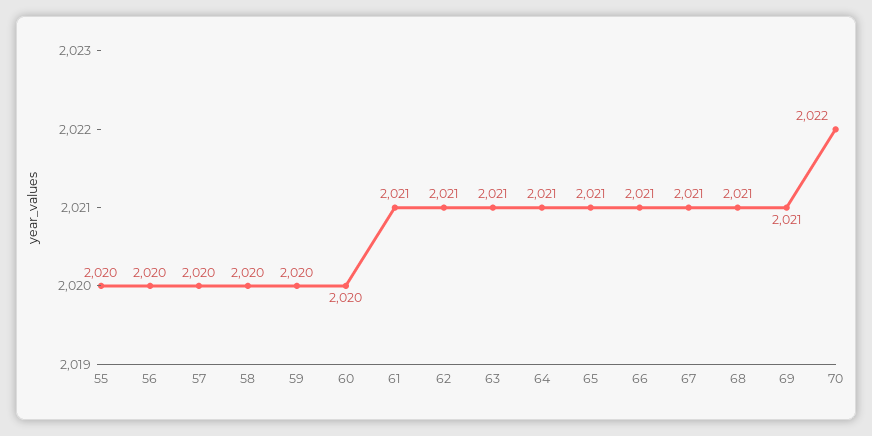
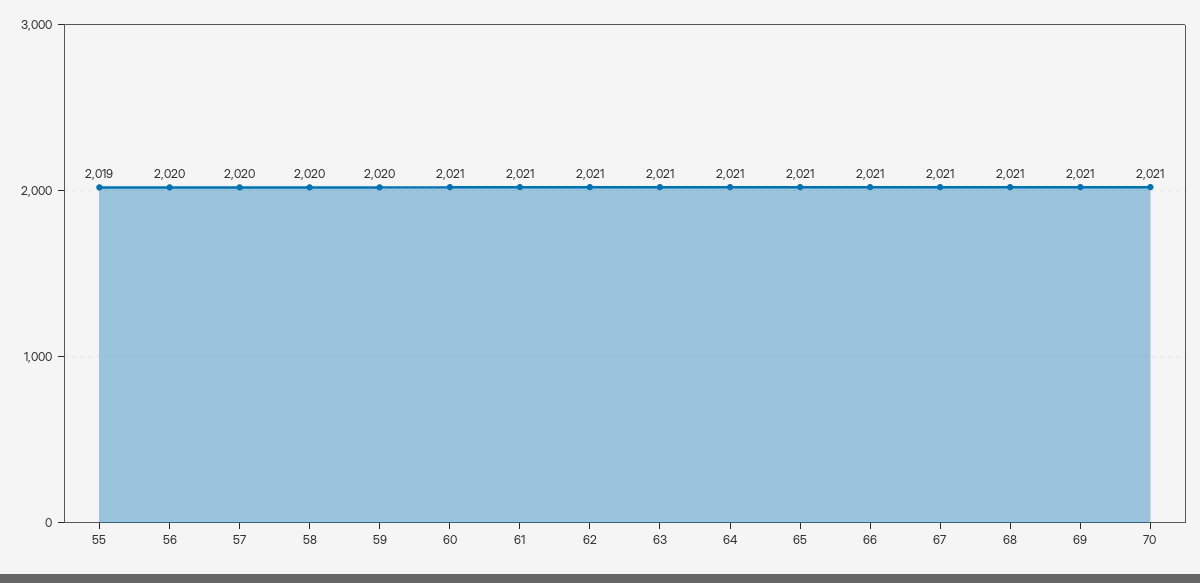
55: 2020 -> 2019
60: 2020 -> 2021
70: 2022 -> 2021

